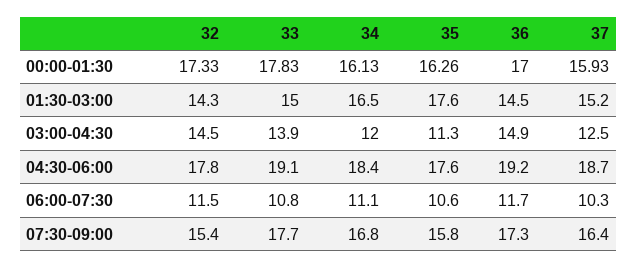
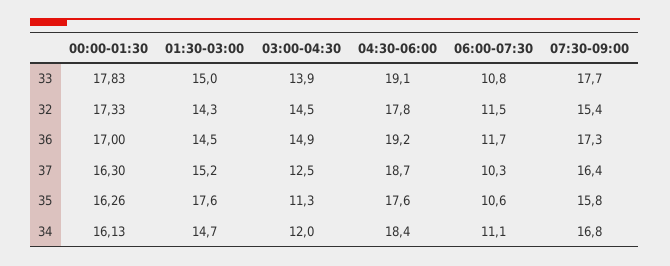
37, 00:00-01:30: 15.93 -> 16.3
34, 01:30-03:00: 16.5 -> 14.7

